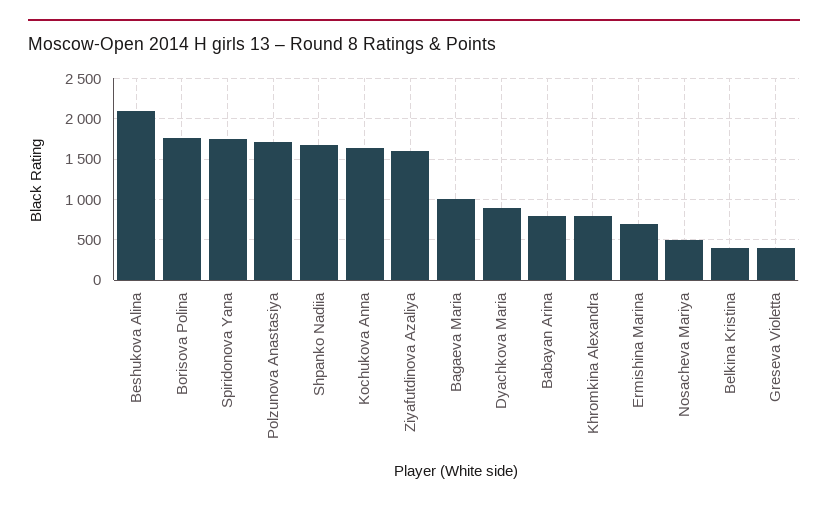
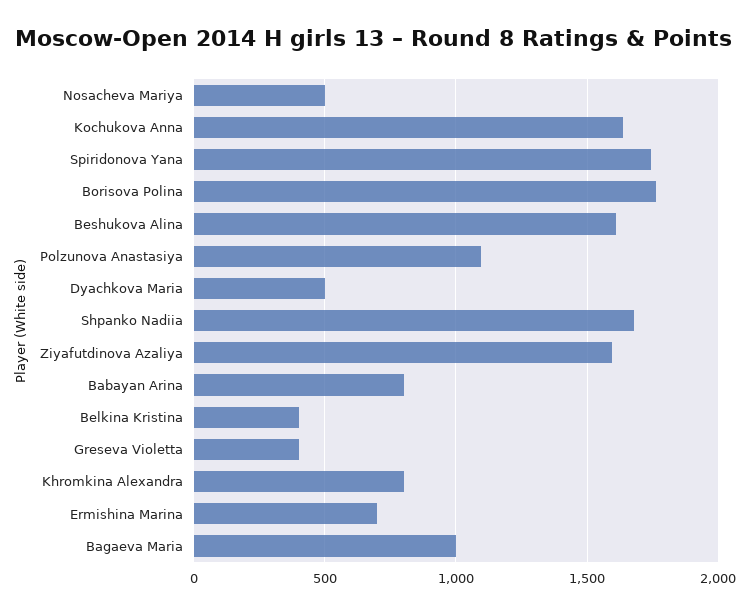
Beshukova Alina: 2100 -> 1600
Polzunova Anastasiya: 1700 -> 1100
Dyachkova Maria: 900 -> 500

